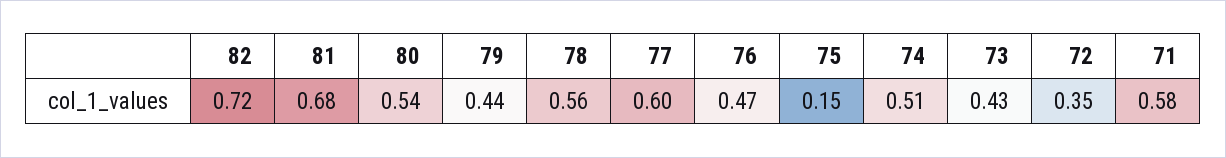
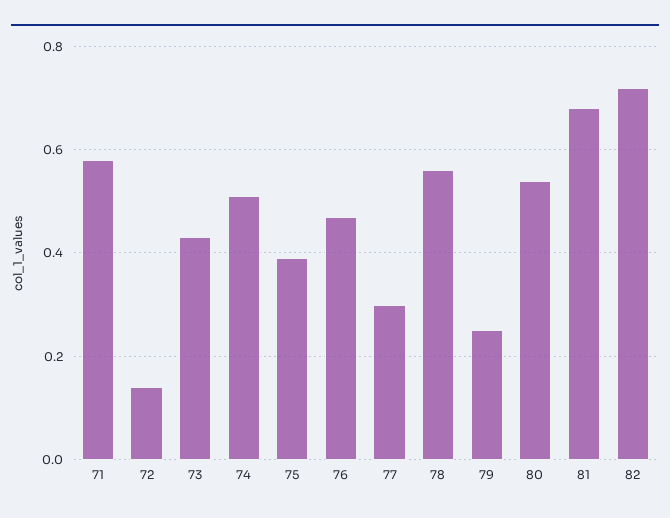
79: 0.44 -> 0.25
77: 0.6 -> 0.3
75: 0.15 -> 0.4
72: 0.35 -> 0.15

